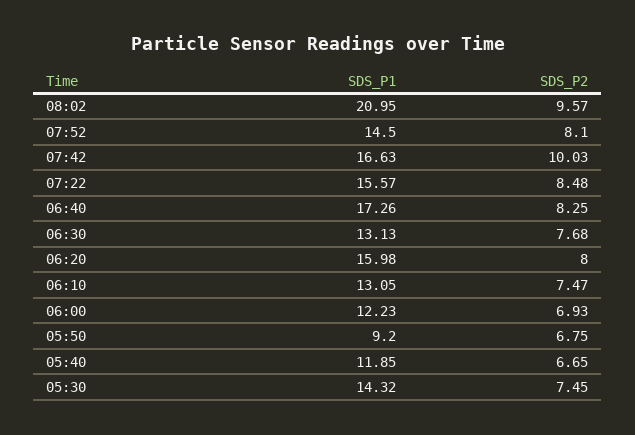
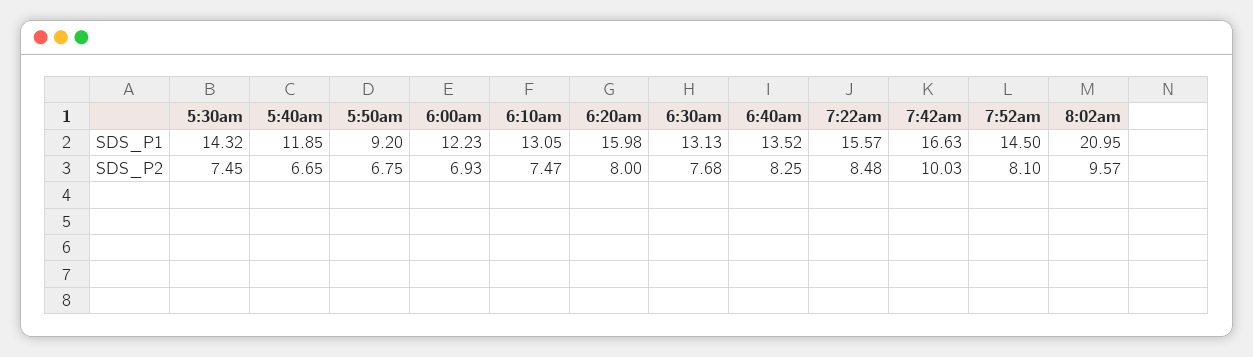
SDS_P1, 06:40: 17.26 -> 13.52

